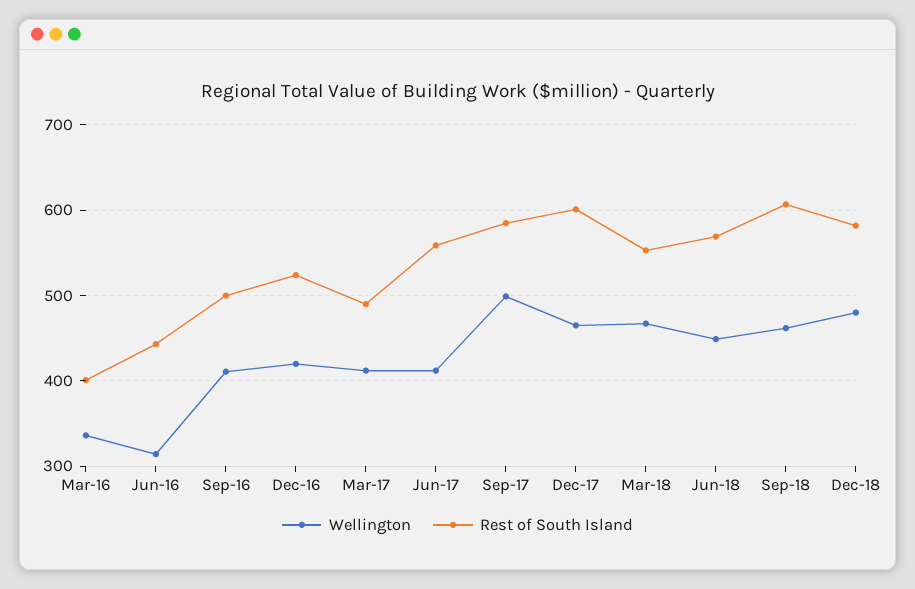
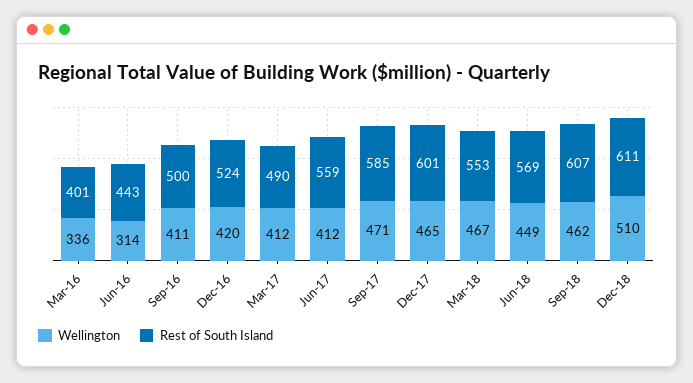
Wellington, Sep-17: 500 -> 471
Wellington, Dec-18: 480 -> 510
Rest of South Island, Dec-18: 580 -> 611

